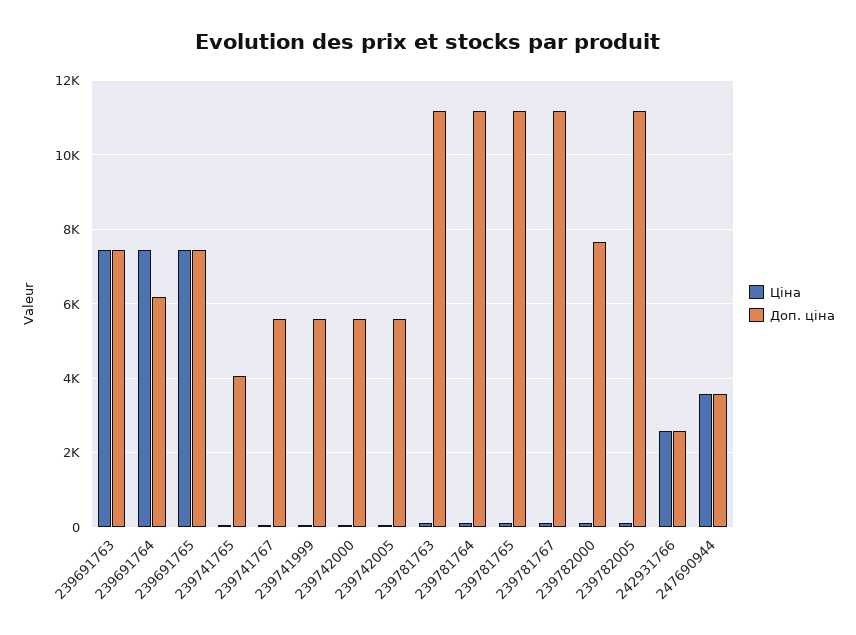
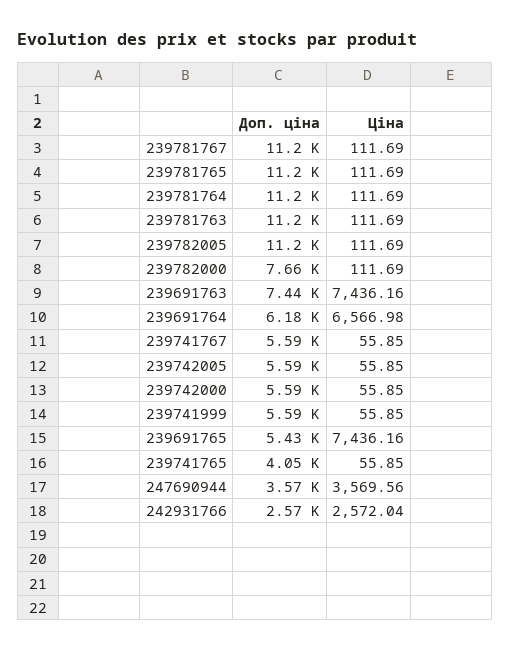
Ціна, 239691764: 7400 -> 6566.98
Доп. ціна, 239691765: 7400 -> 5430

